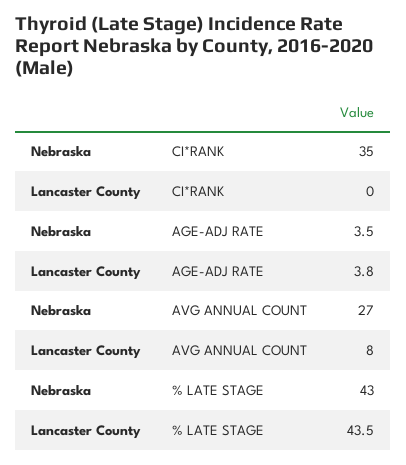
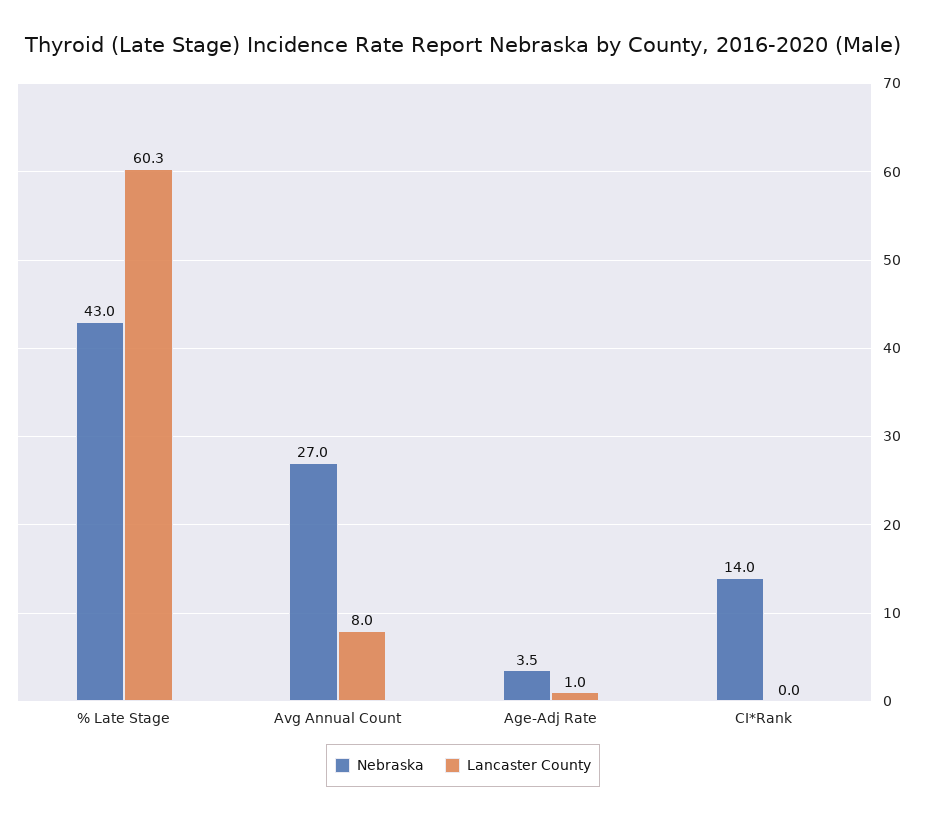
Nebraska, CI*RANK: 35 -> 14
Lancaster County, AGE-ADJ RATE: 3.8 -> 1
Lancaster County, % LATE STAGE: 43.5 -> 60.3

